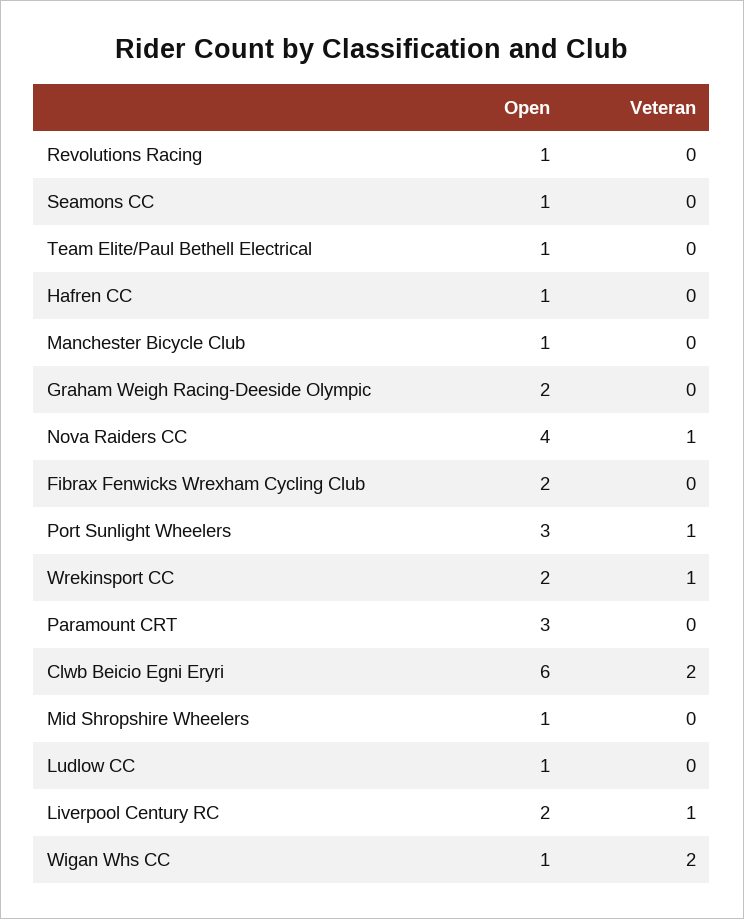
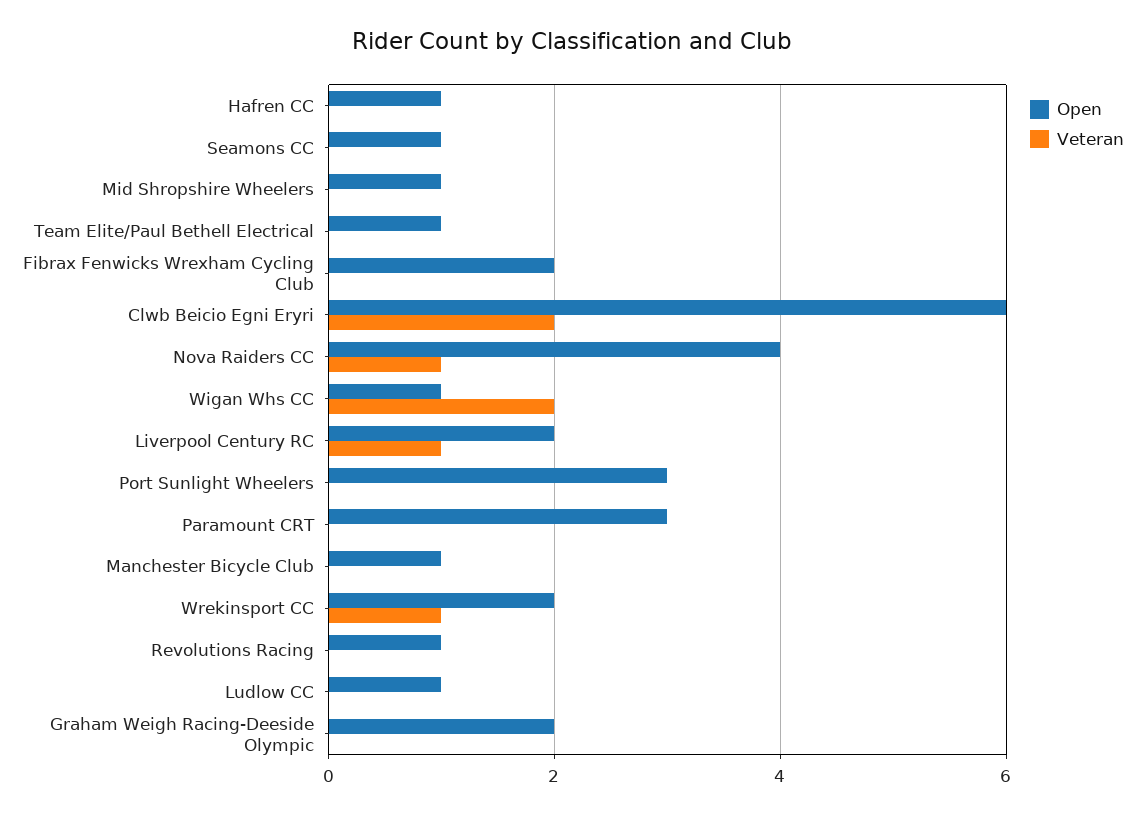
Veteran, Port Sunlight Wheelers: 1 -> 0

